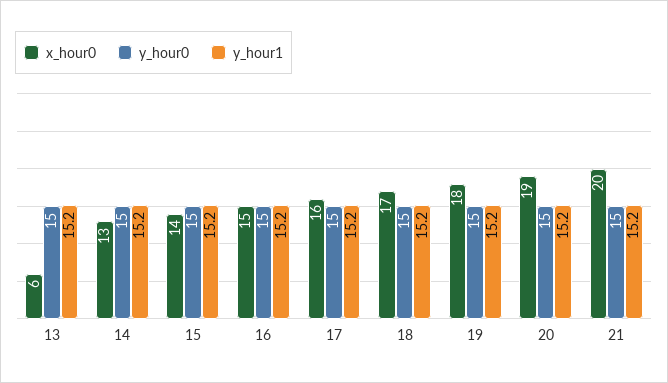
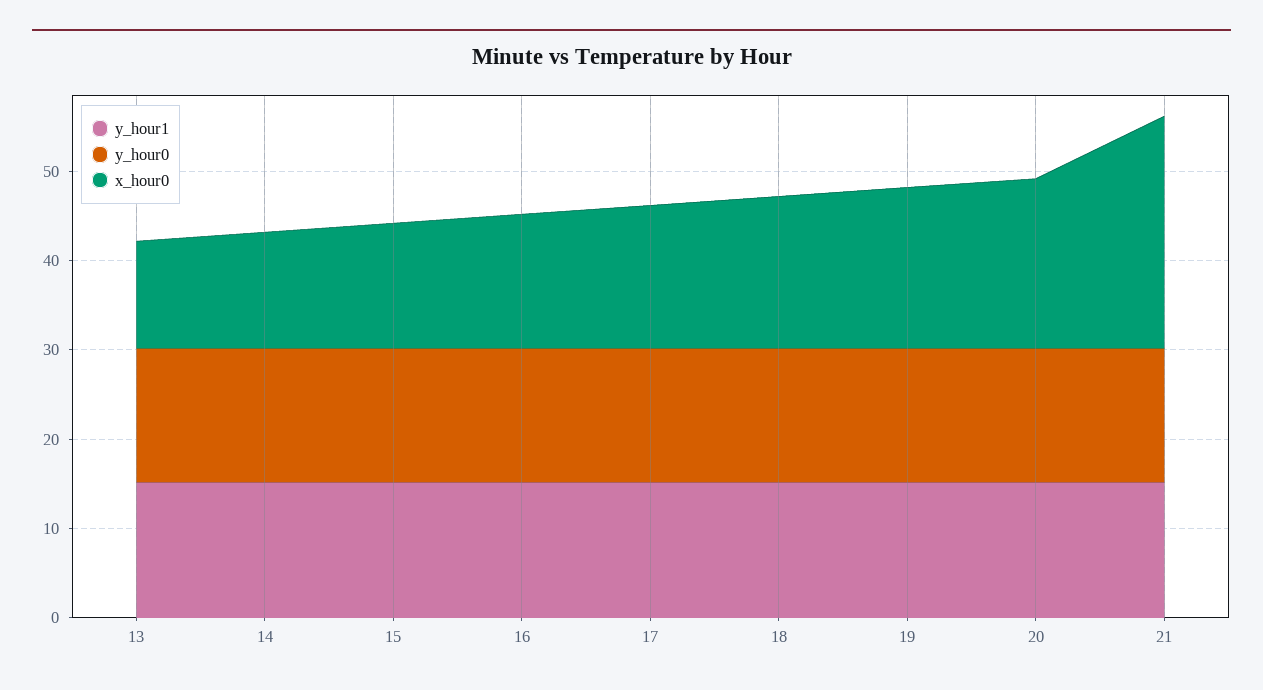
x_hour0, 13: 6 -> 12
x_hour0, 21: 20 -> 26

